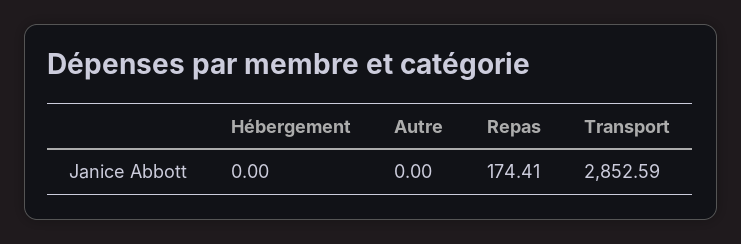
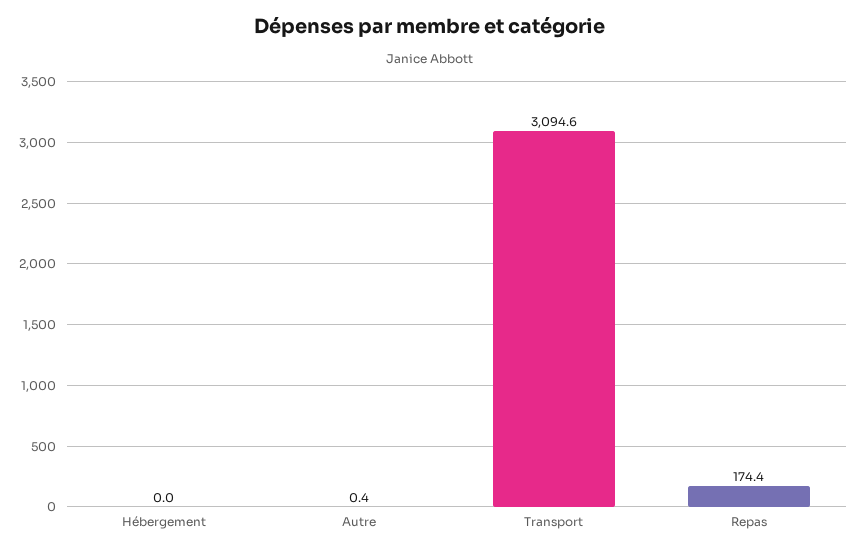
Autre: 0 -> 0.4
Transport: 2852.59 -> 3094.6

